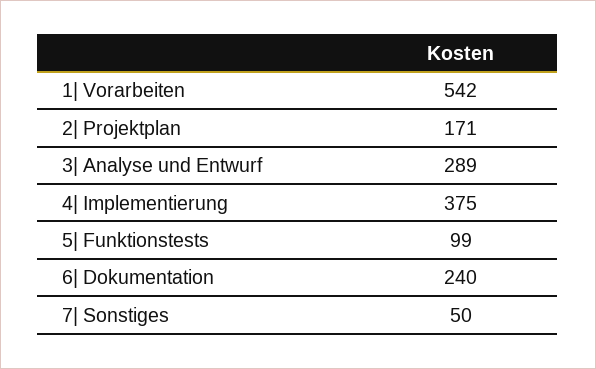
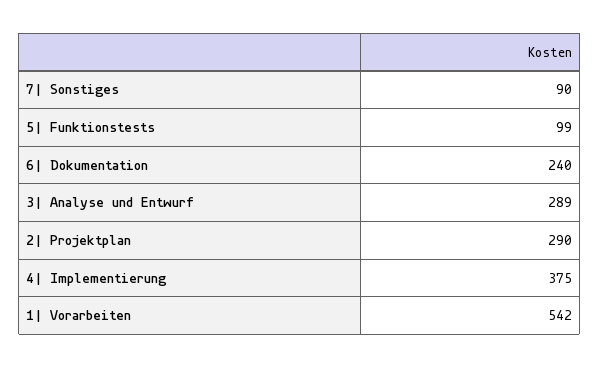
2| Projektplan: 171 -> 290
7| Sonstiges: 50 -> 90

